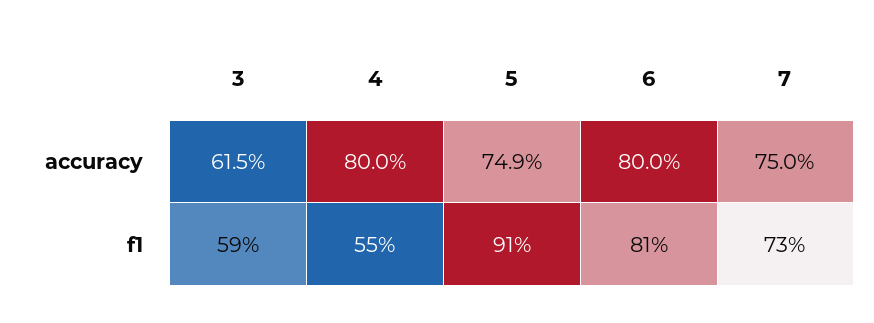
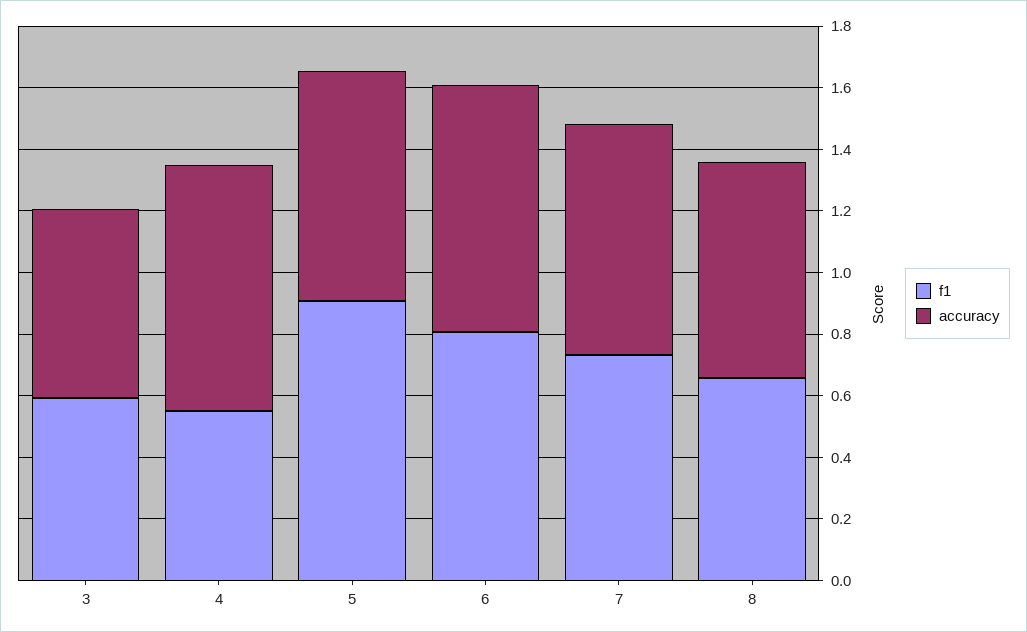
f1, 8: none -> 0.65
accuracy, 8: none -> 0.7

